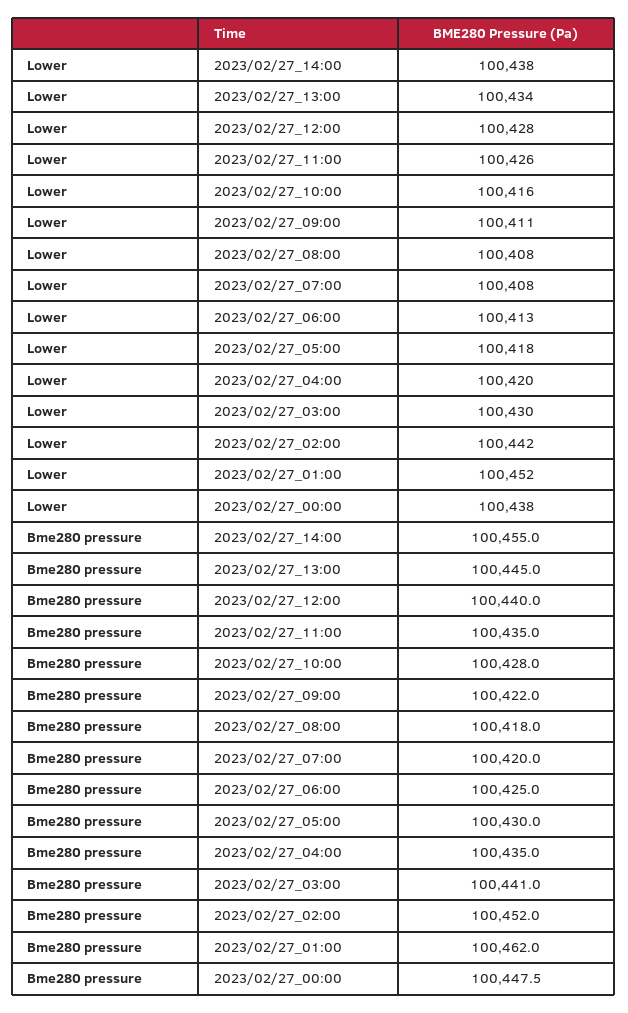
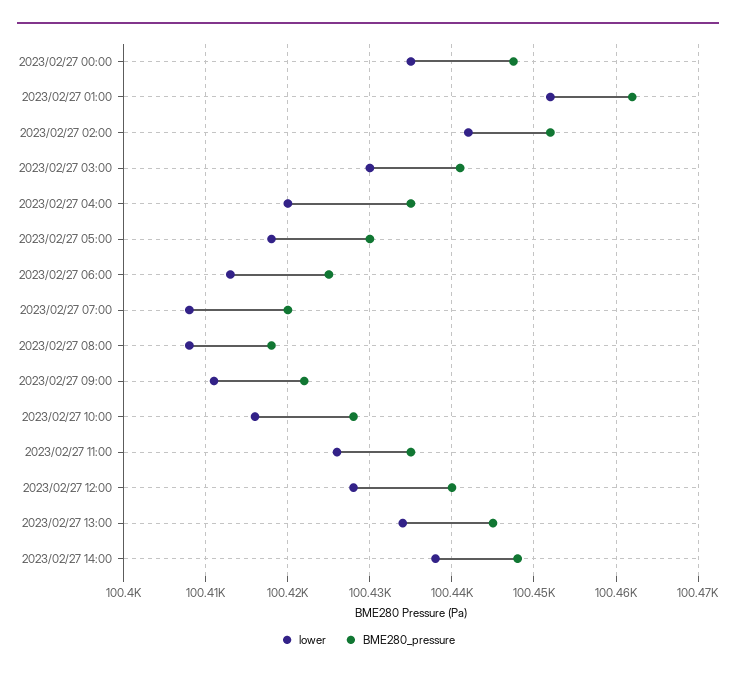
Lower, 2023/02/27_00:00: 100438 -> 100435
Bme280 pressure, 2023/02/27_14:00: 100455 -> 100448

